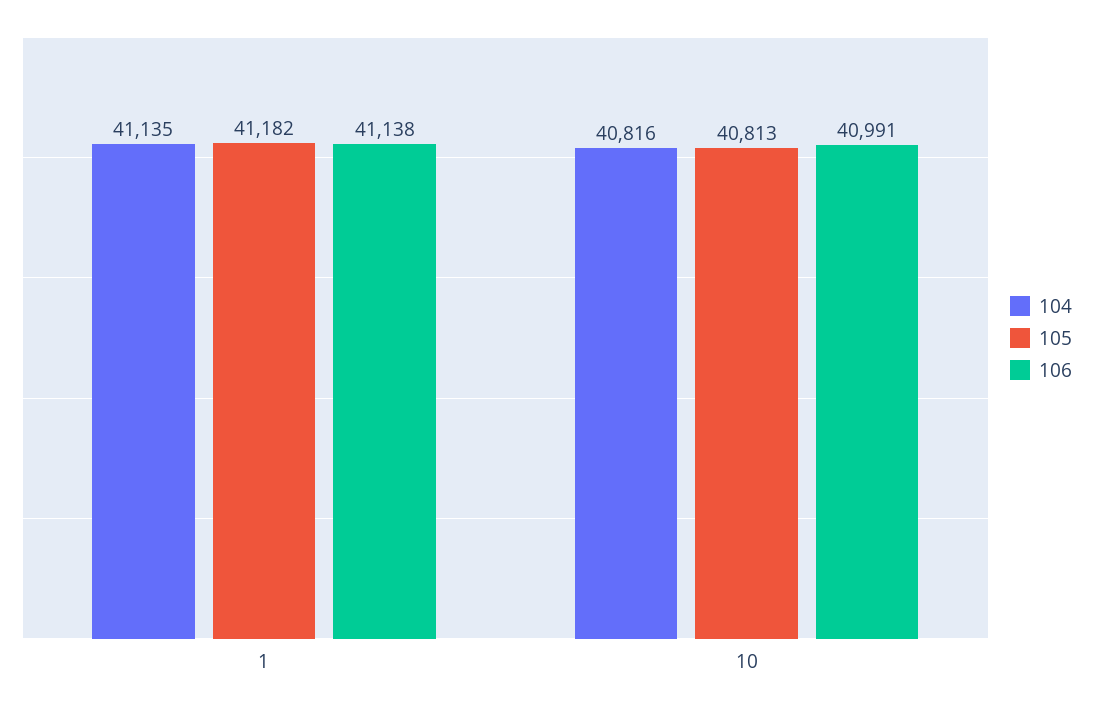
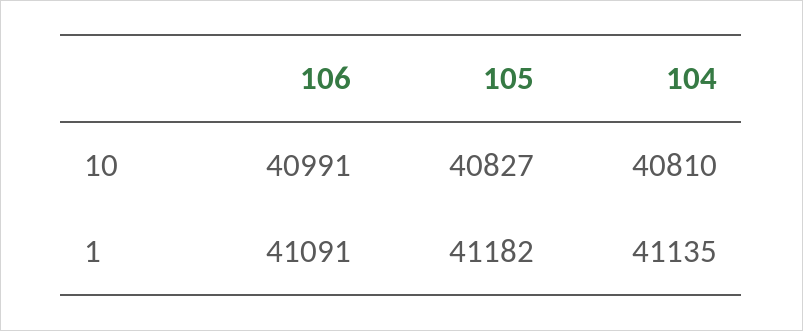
106, 1: 41138 -> 41091
104, 10: 40816 -> 40810
105, 10: 40813 -> 40827

